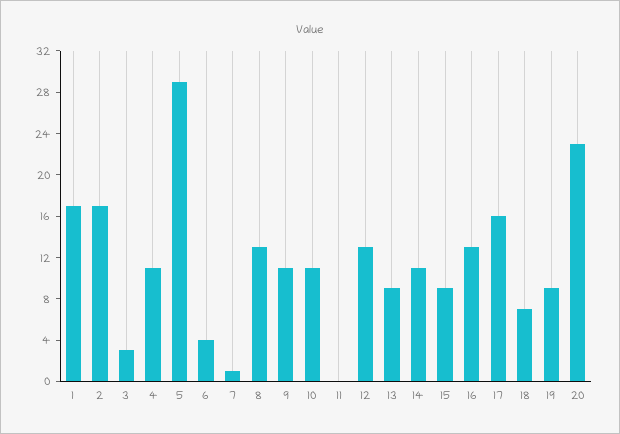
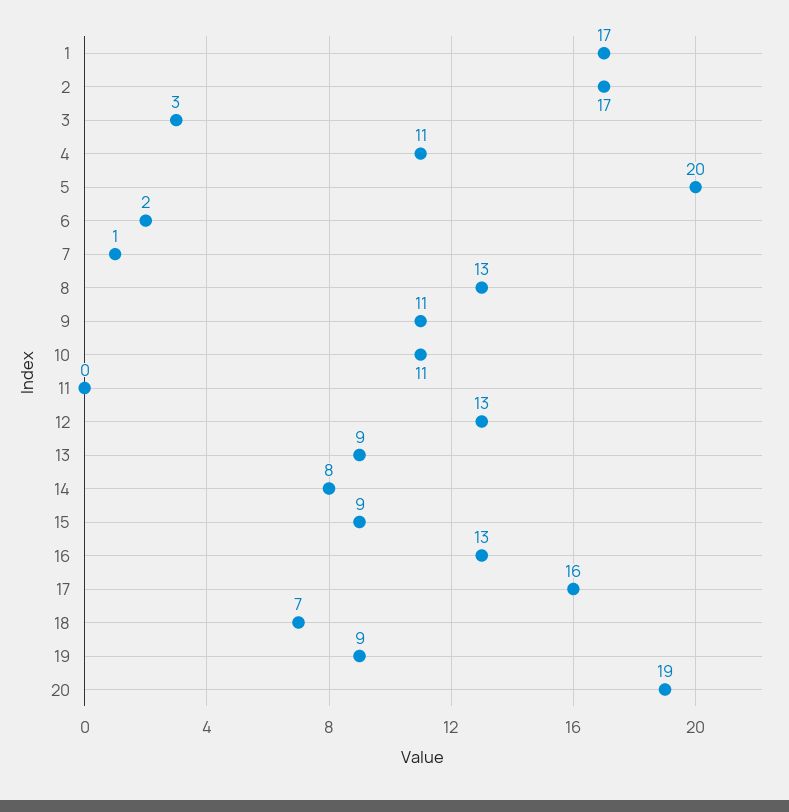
5: 29 -> 20
6: 4 -> 2
14: 11 -> 8
20: 23 -> 19

